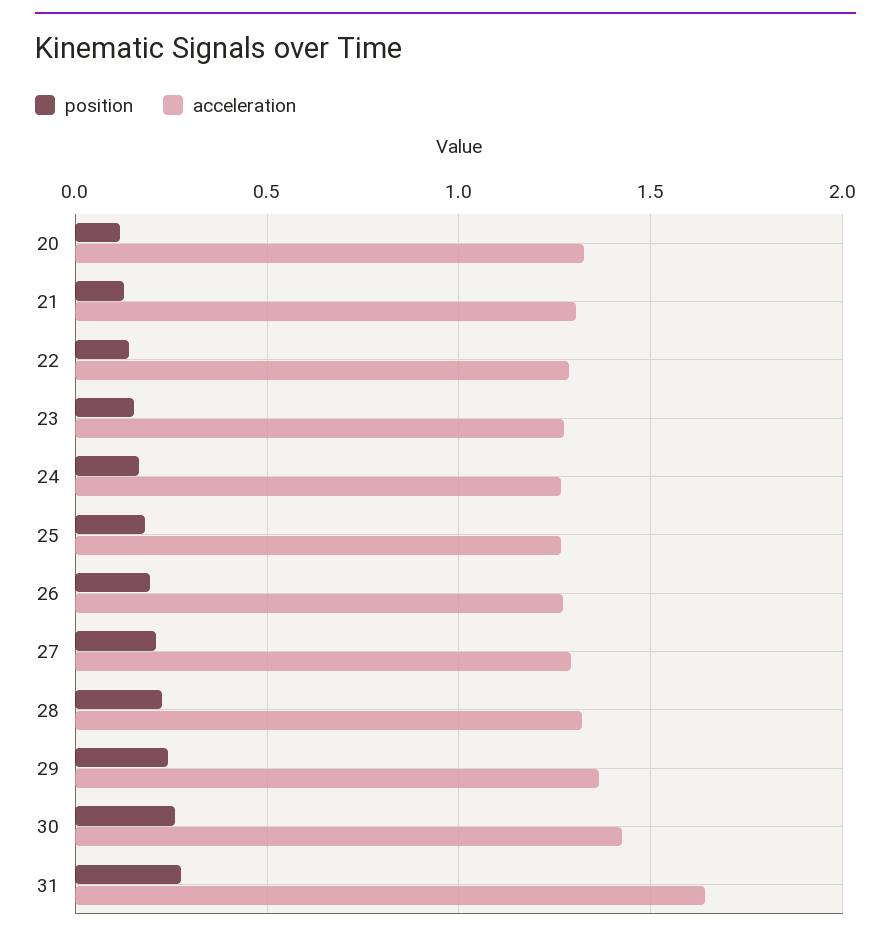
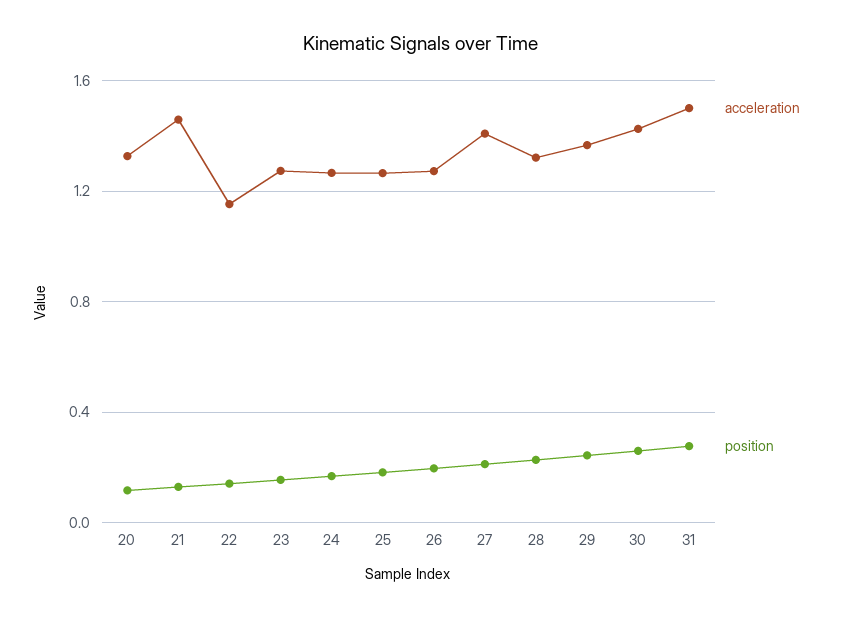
acceleration, 21: 1.3 -> 1.45
acceleration, 22: 1.3 -> 1.15
acceleration, 27: 1.3 -> 1.4
acceleration, 31: 1.65 -> 1.5

